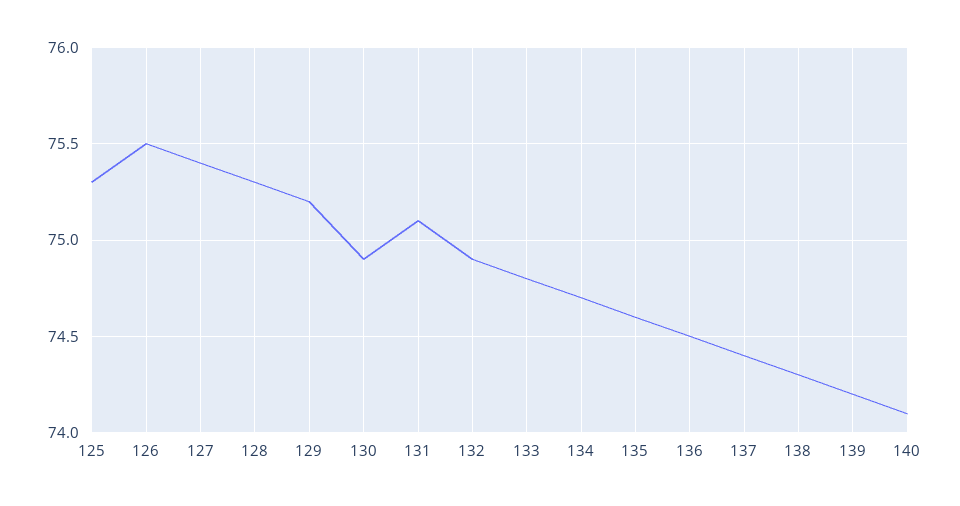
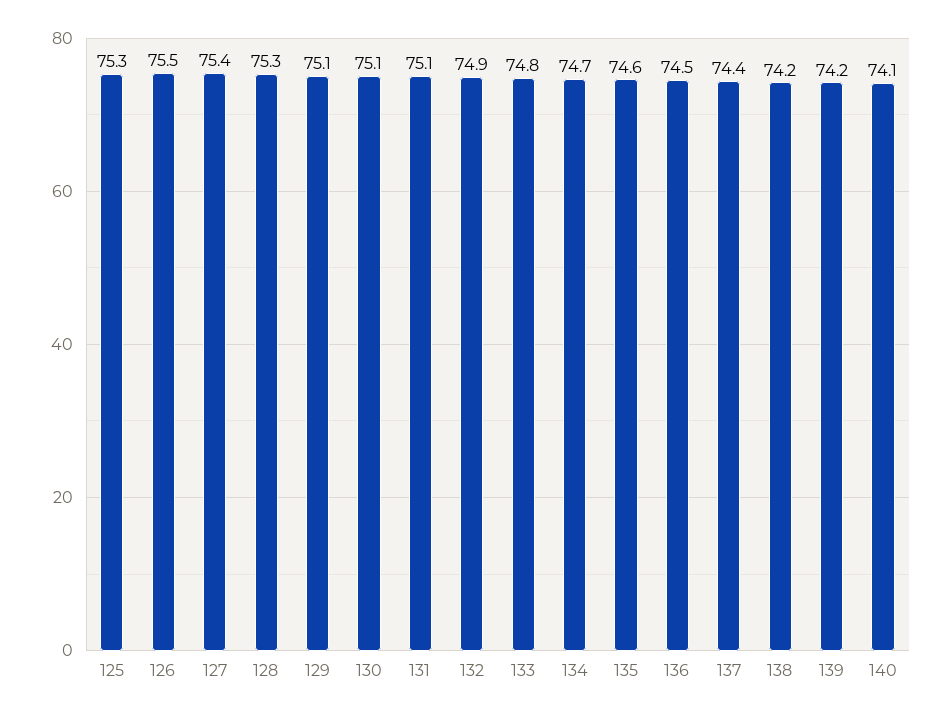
129: 75.2 -> 75.1
130: 74.9 -> 75.1
138: 74.3 -> 74.2

